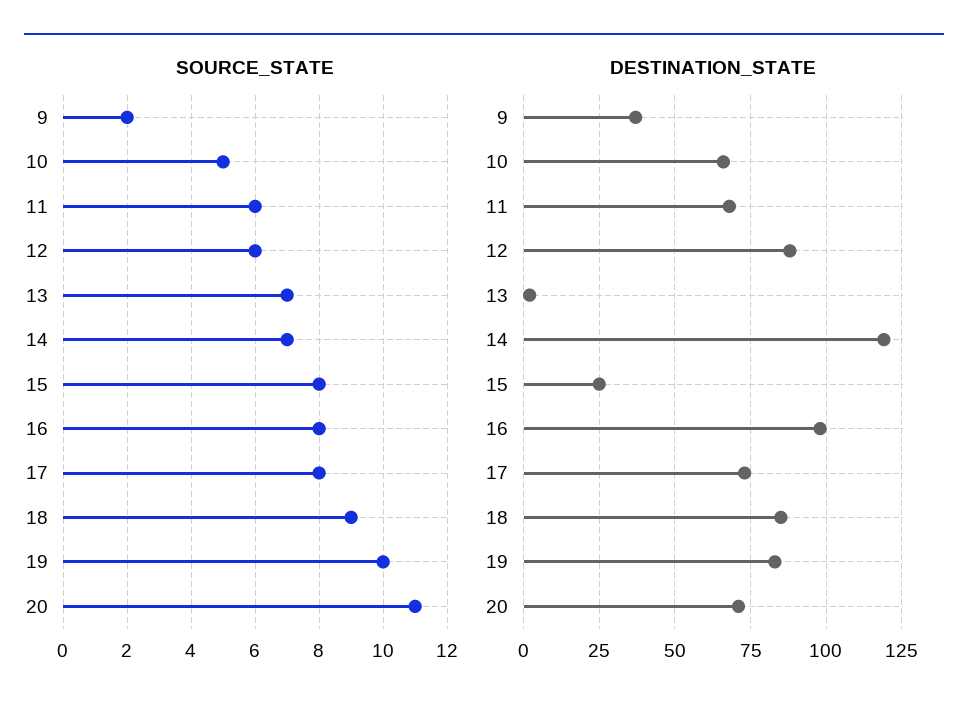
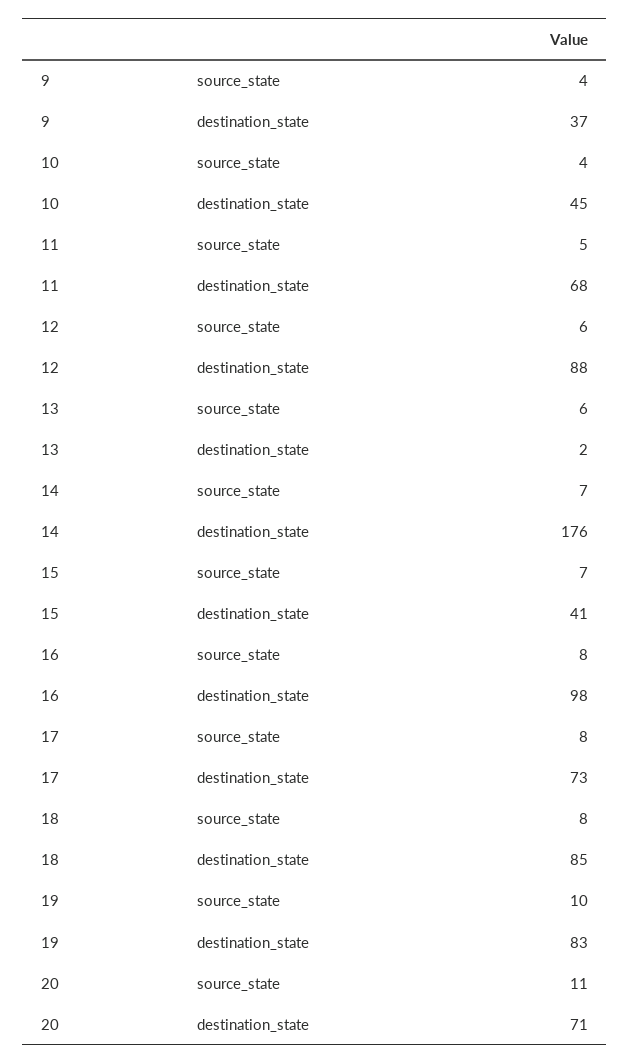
SOURCE_STATE, 9: 2 -> 4
SOURCE_STATE, 10: 5 -> 4
SOURCE_STATE, 11: 6 -> 5
SOURCE_STATE, 13: 7 -> 6
SOURCE_STATE, 15: 8 -> 7
SOURCE_STATE, 18: 9 -> 8
DESTINATION_STATE, 10: 65 -> 45
DESTINATION_STATE, 14: 120 -> 176
DESTINATION_STATE, 15: 25 -> 41

